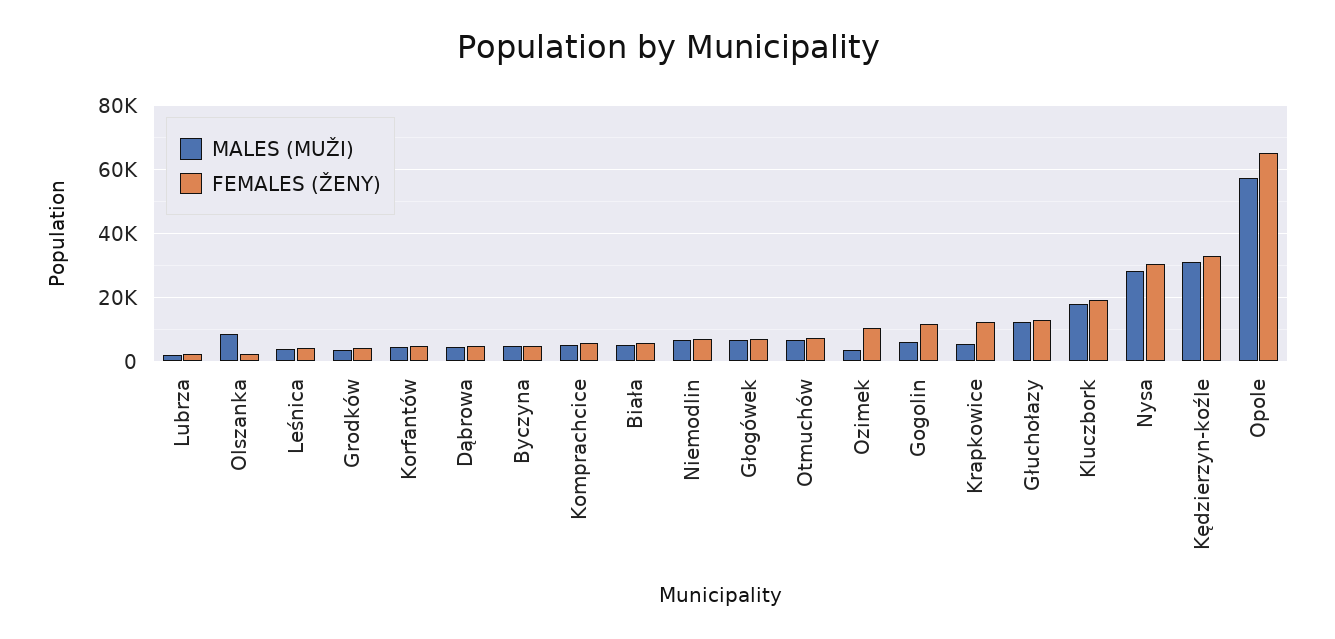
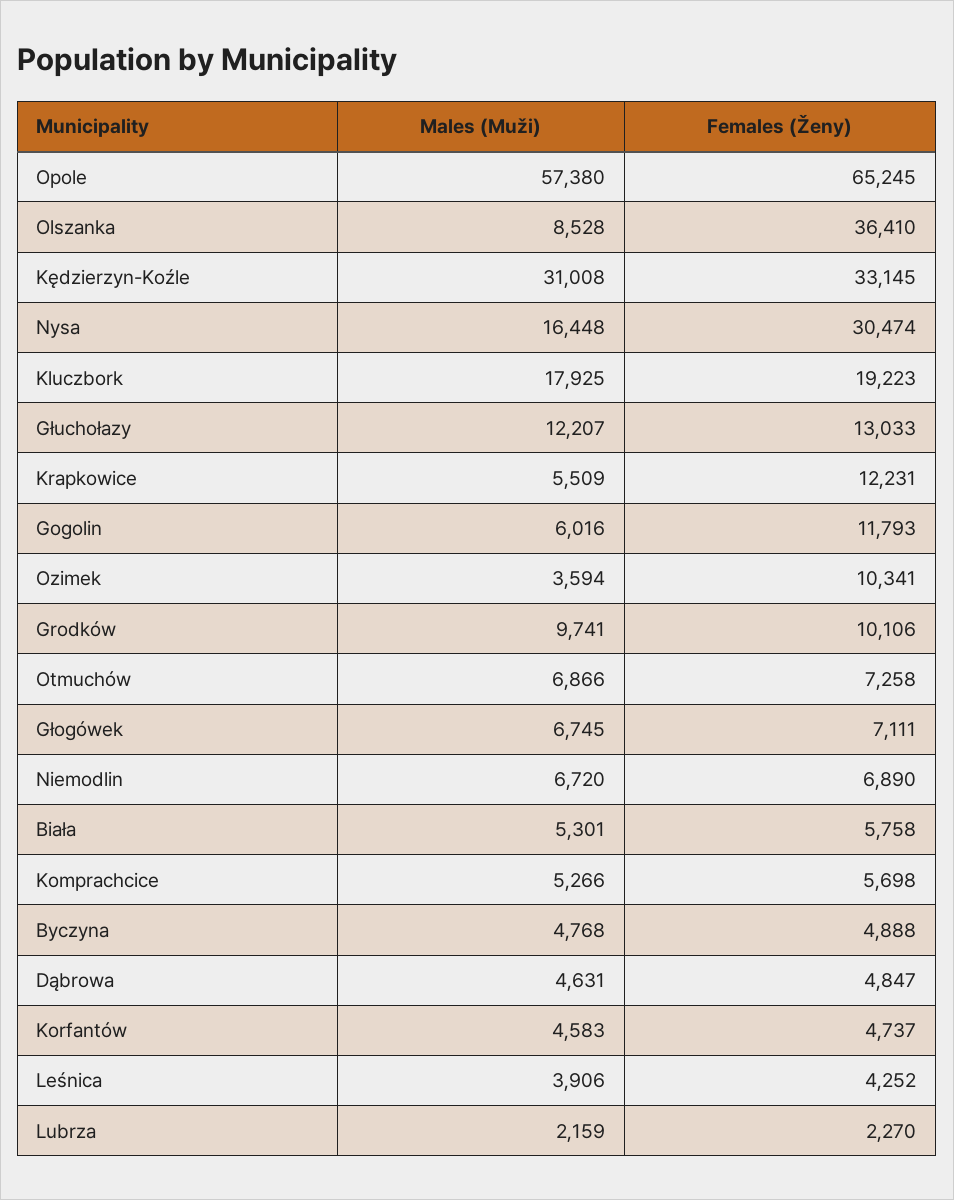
FEMALES (ŽENY), Olszanka: 2000 -> 36410
MALES (MUŽI), Grodków: 4000 -> 9741
FEMALES (ŽENY), Grodków: 4000 -> 10106
MALES (MUŽI), Nysa: 28000 -> 16448

